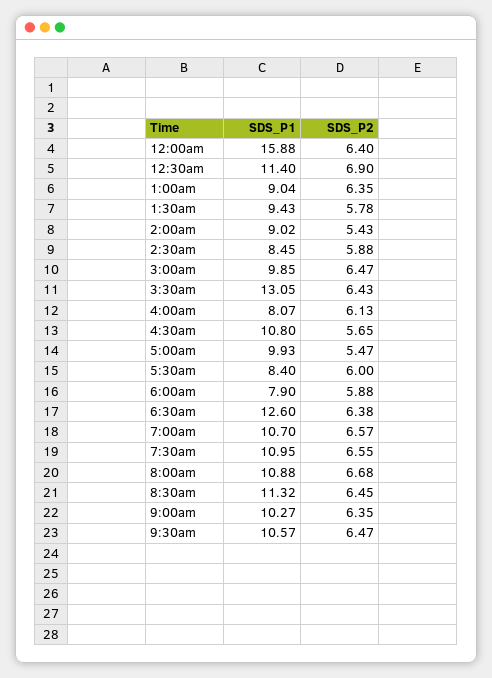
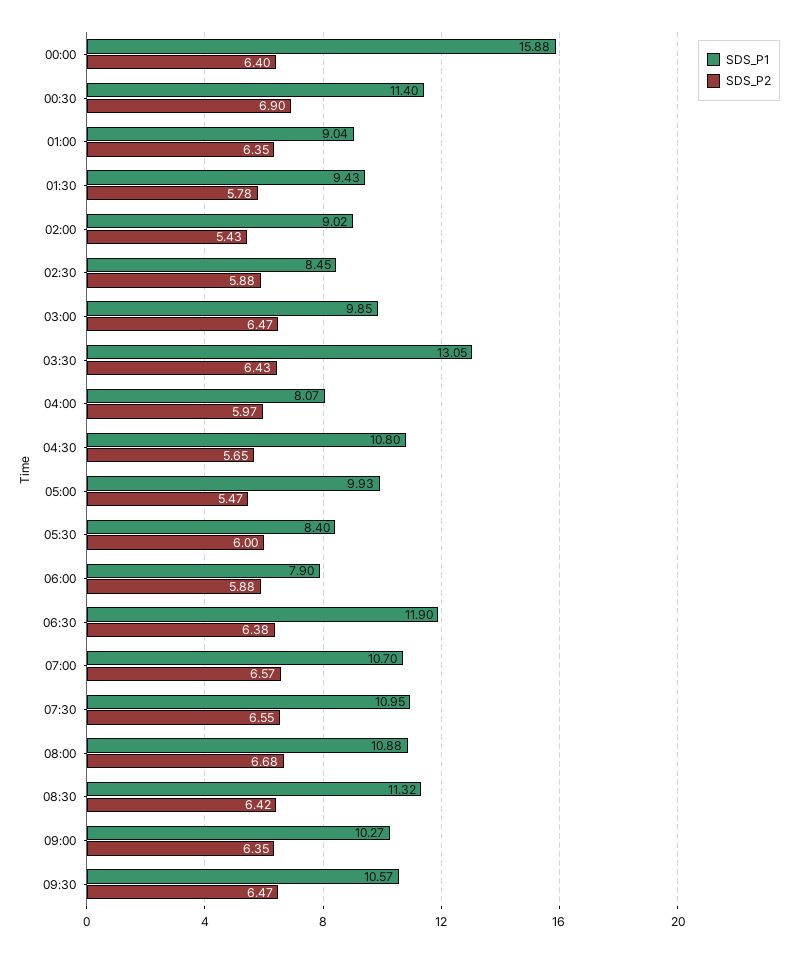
SDS_P2, 4:00am: 6.13 -> 5.97
SDS_P1, 6:30am: 12.6 -> 11.9
SDS_P2, 8:30am: 6.45 -> 6.42

